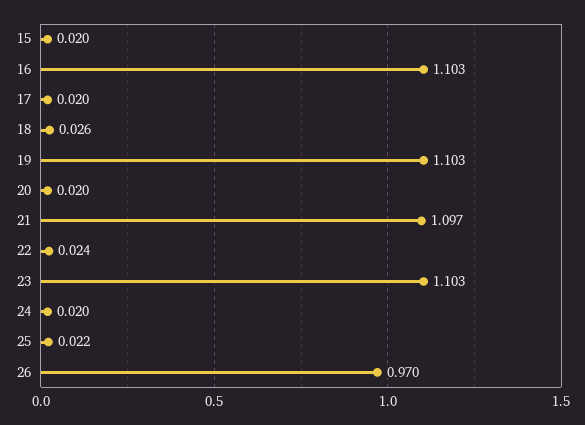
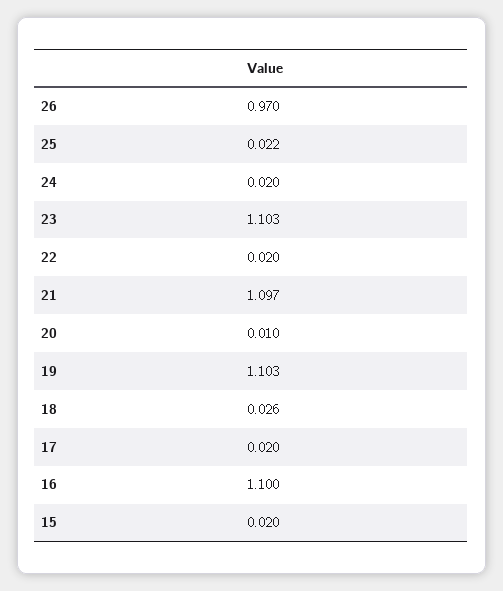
16: 1.103 -> 1.1
20: 0.02 -> 0.01
22: 0.024 -> 0.02

